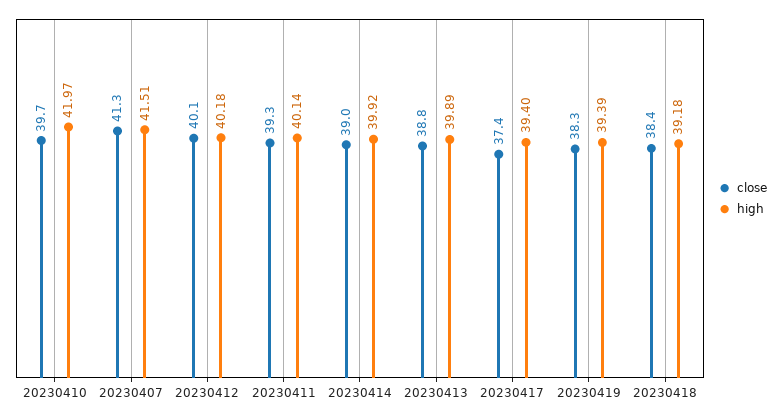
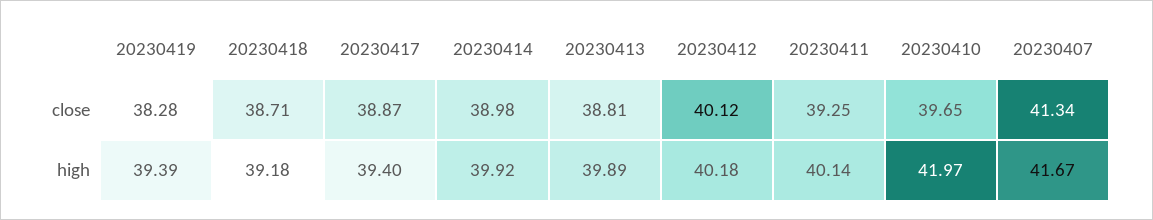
high, 20230407: 41.51 -> 41.67
close, 20230417: 37.4 -> 38.87
close, 20230418: 38.4 -> 38.71

